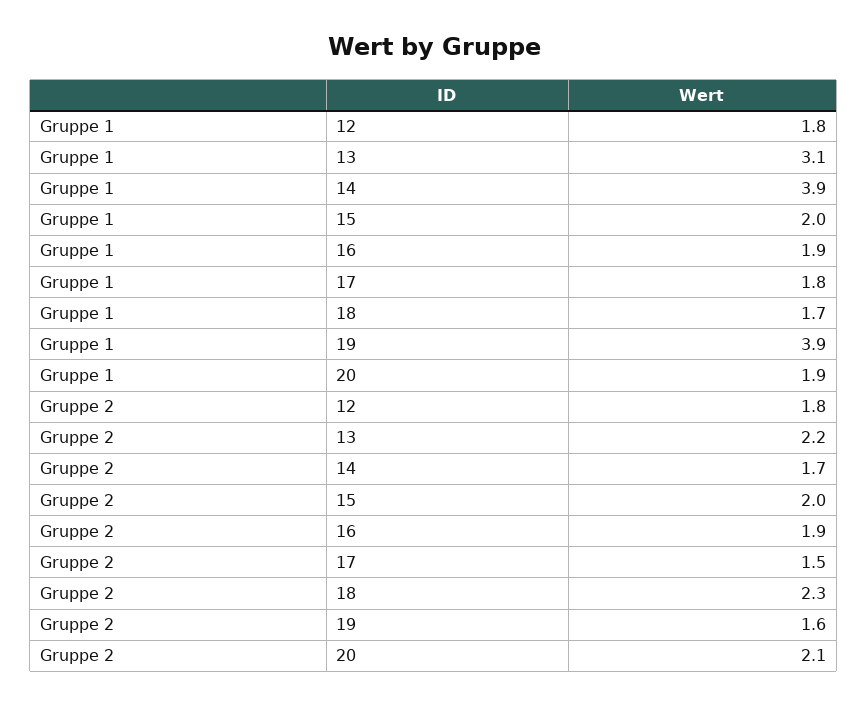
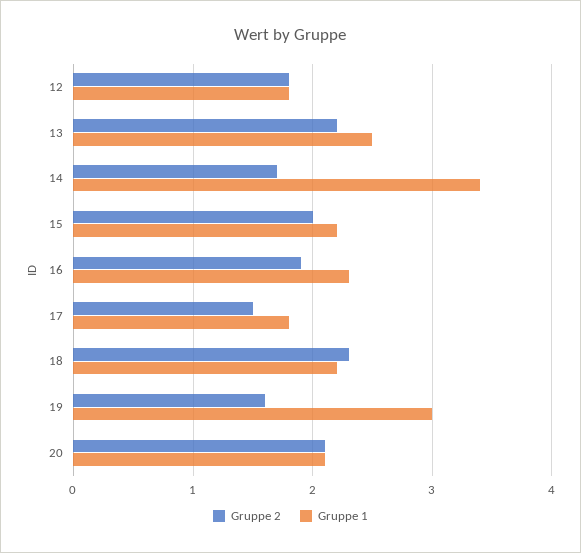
Gruppe 1, 13: 3.1 -> 2.5
Gruppe 1, 14: 3.9 -> 3.4
Gruppe 1, 15: 2 -> 2.2
Gruppe 1, 16: 1.9 -> 2.3
Gruppe 1, 18: 1.7 -> 2.2
Gruppe 1, 19: 3.9 -> 3
Gruppe 1, 20: 1.9 -> 2.1

